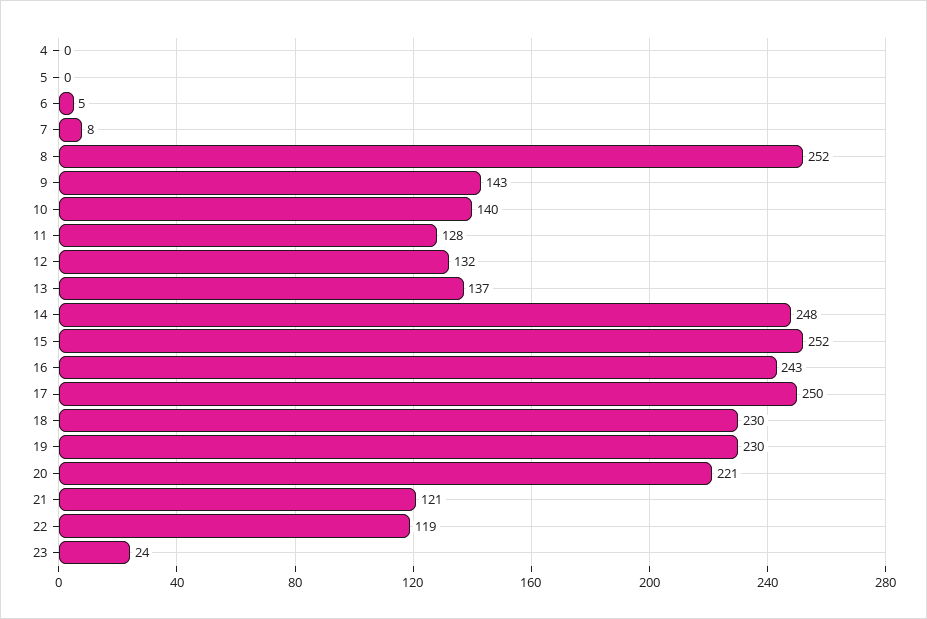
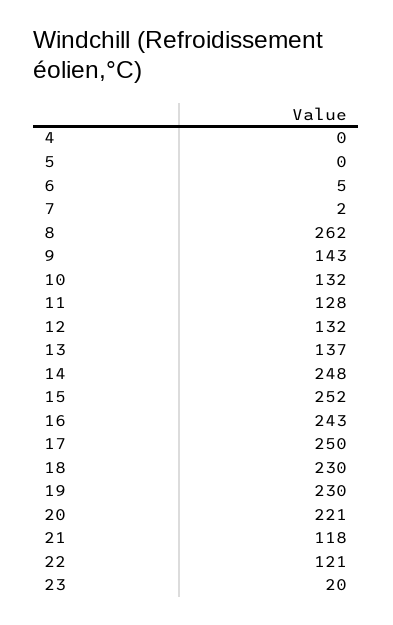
7: 8 -> 2
8: 252 -> 262
10: 140 -> 132
21: 121 -> 118
22: 119 -> 121
23: 24 -> 20

